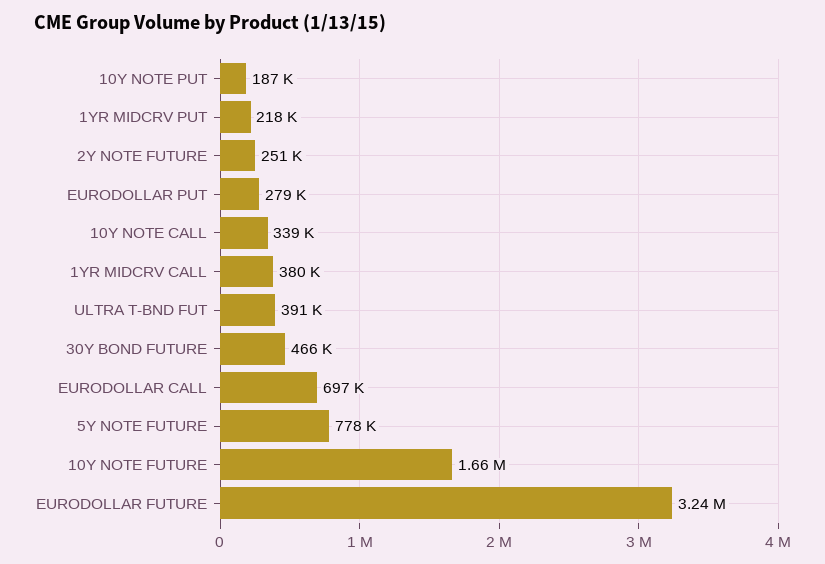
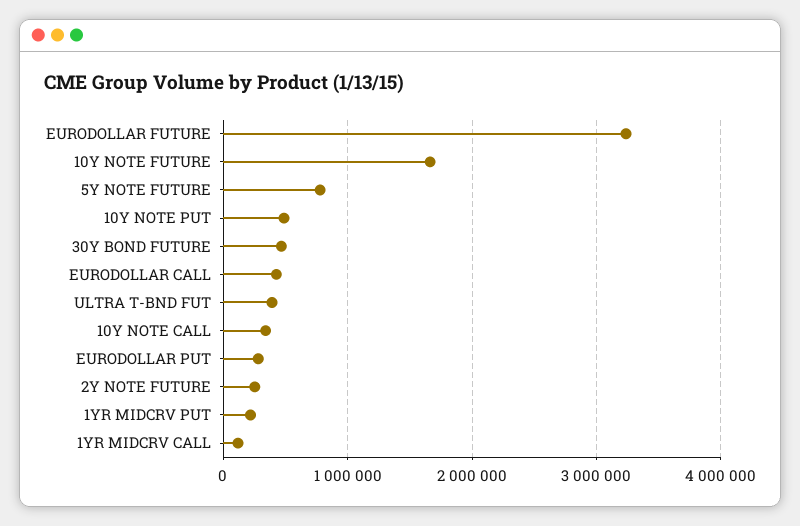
10Y NOTE PUT: 187000 -> 500000
1YR MIDCRV CALL: 380000 -> 100000
EURODOLLAR CALL: 697000 -> 400000

